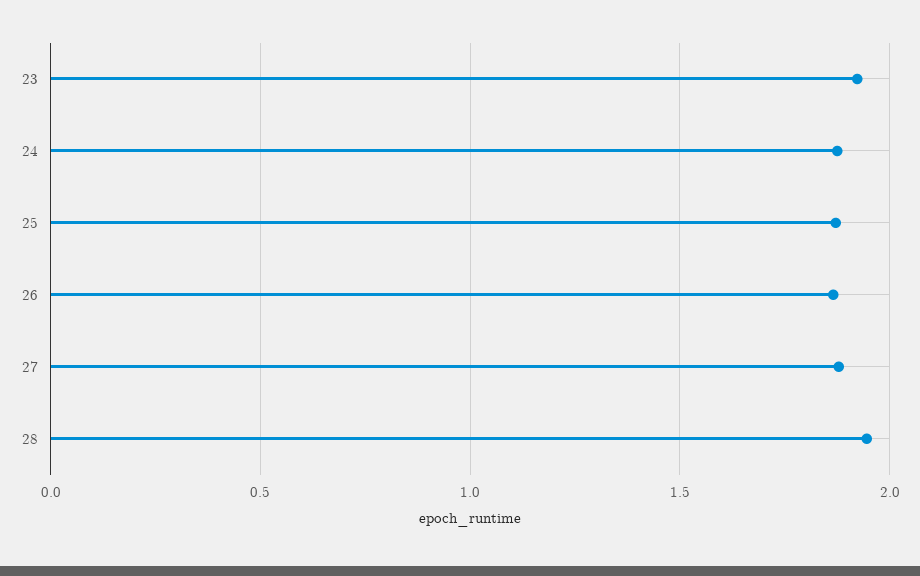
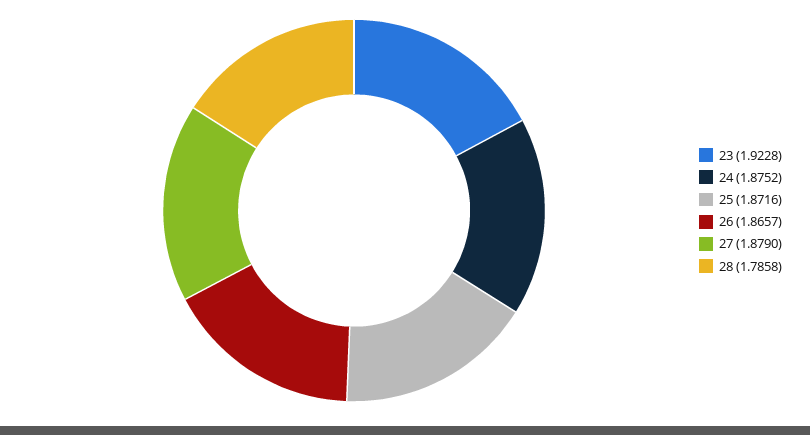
28: 1.95 -> 1.7858

